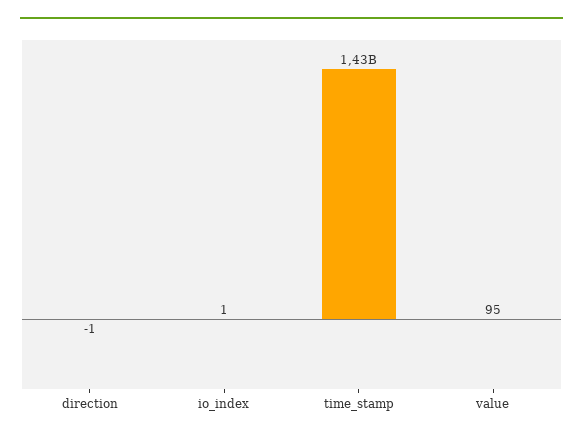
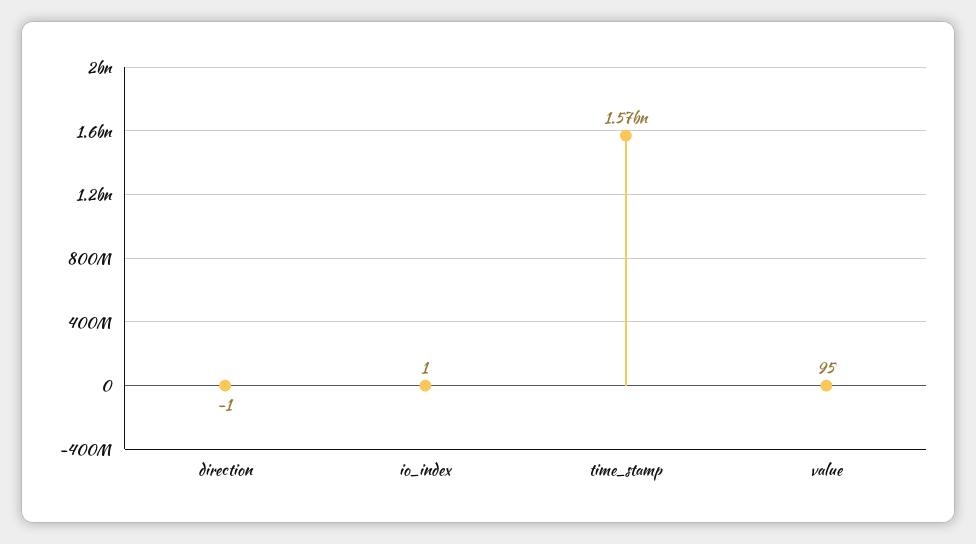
time_stamp: 1430000000 -> 1570000000

